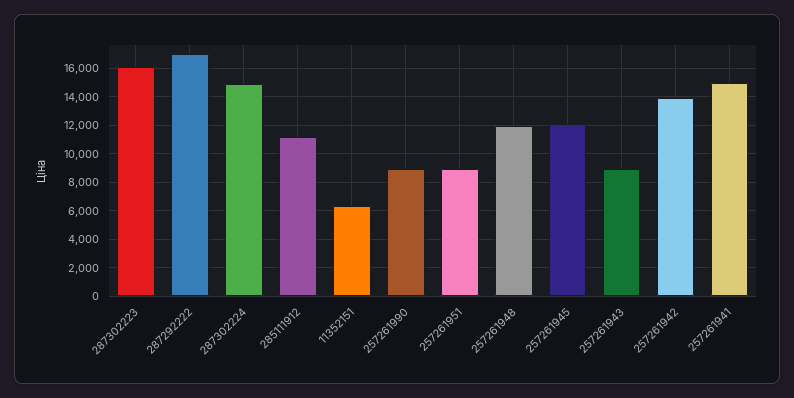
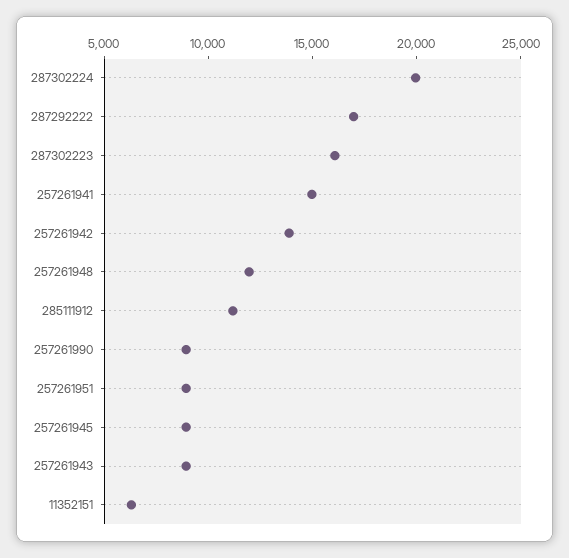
287302224: 15000 -> 20000
257261945: 12000 -> 9000

